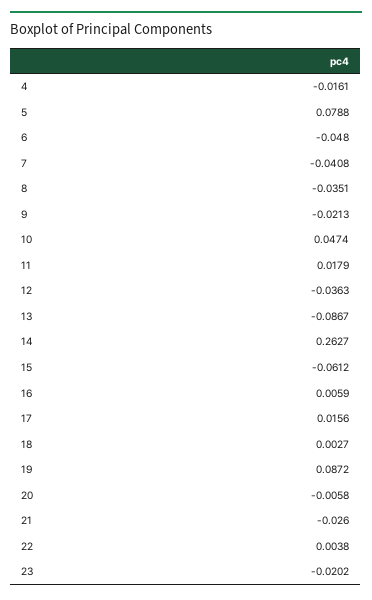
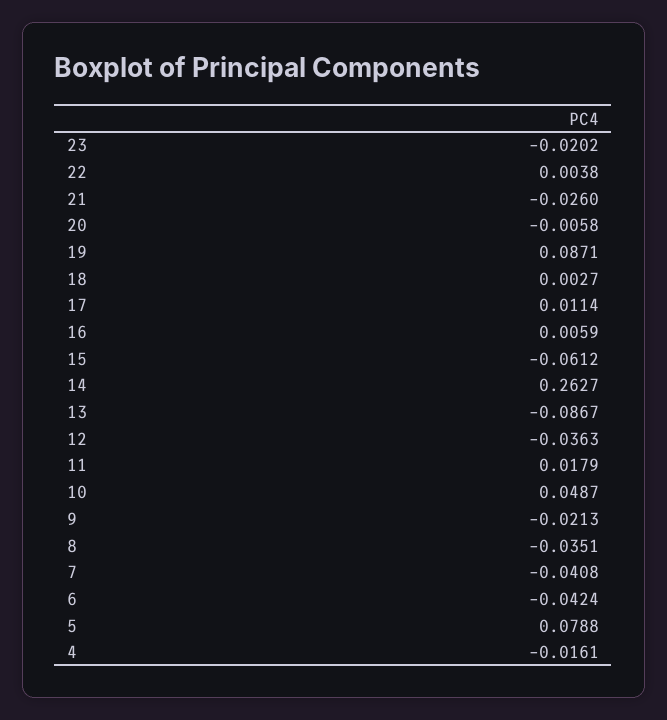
6: -0.048 -> -0.0424
10: 0.0474 -> 0.0487
17: 0.0156 -> 0.0114
19: 0.0872 -> 0.0871

